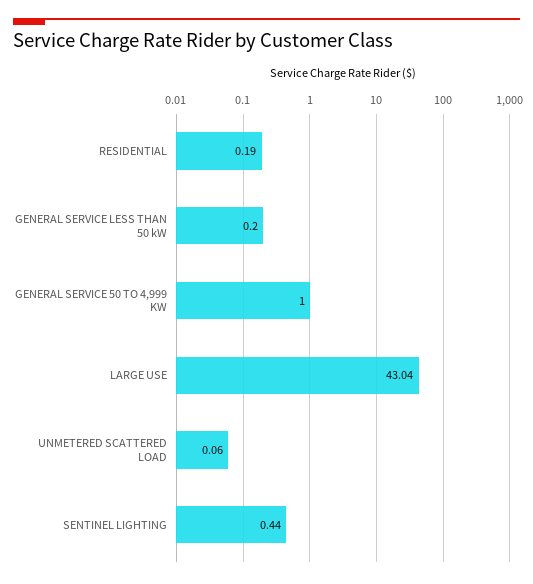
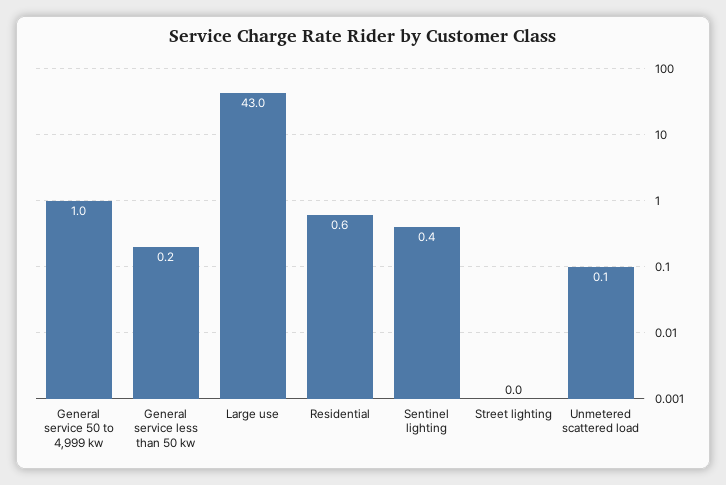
RESIDENTIAL: 0.19 -> 0.6
Street lighting: none -> 0

